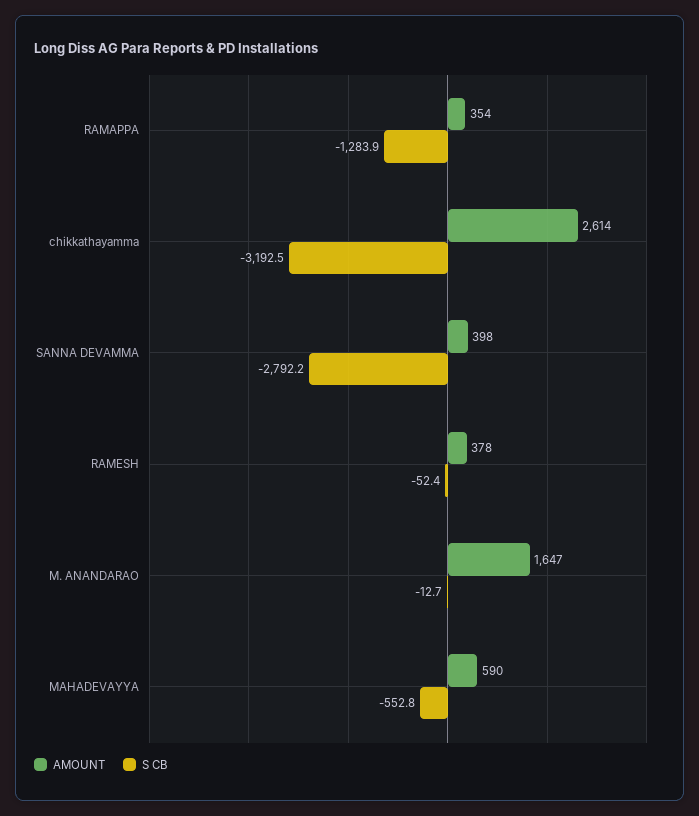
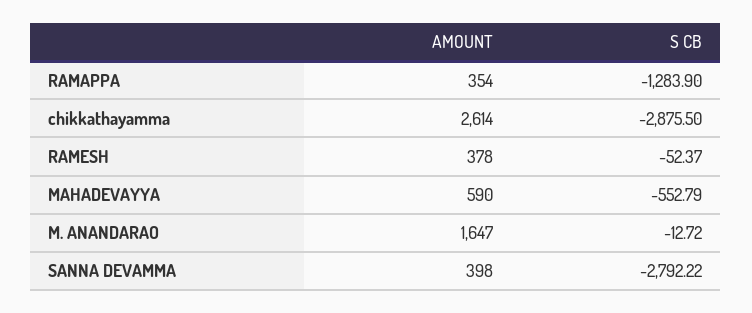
S CB, chikkathayamma: -3192.5 -> -2875.5

